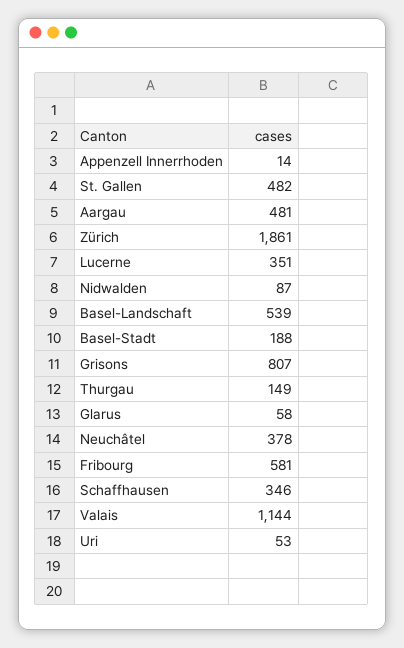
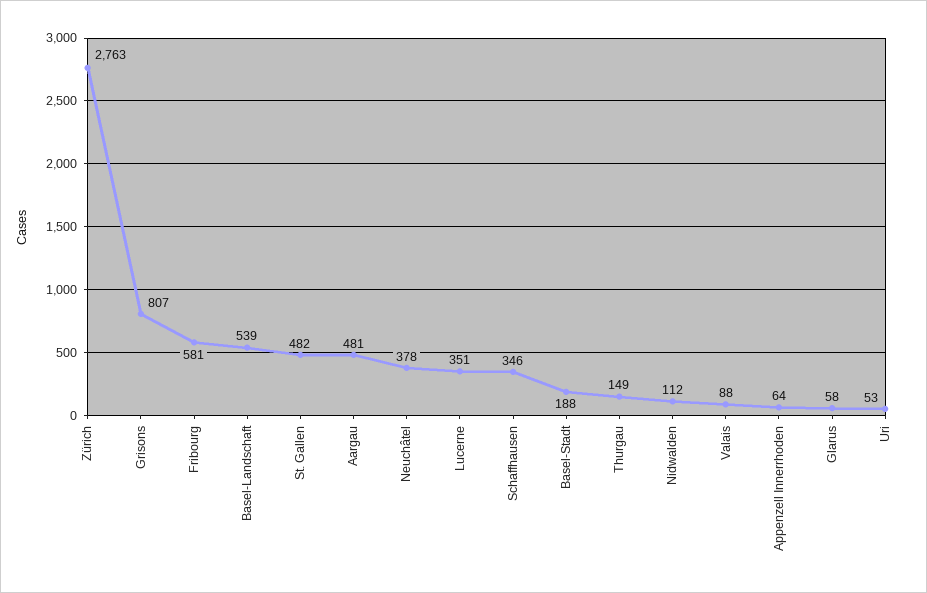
Appenzell Innerrhoden: 14 -> 64
Zürich: 1861 -> 2763
Nidwalden: 87 -> 112
Valais: 1144 -> 88

